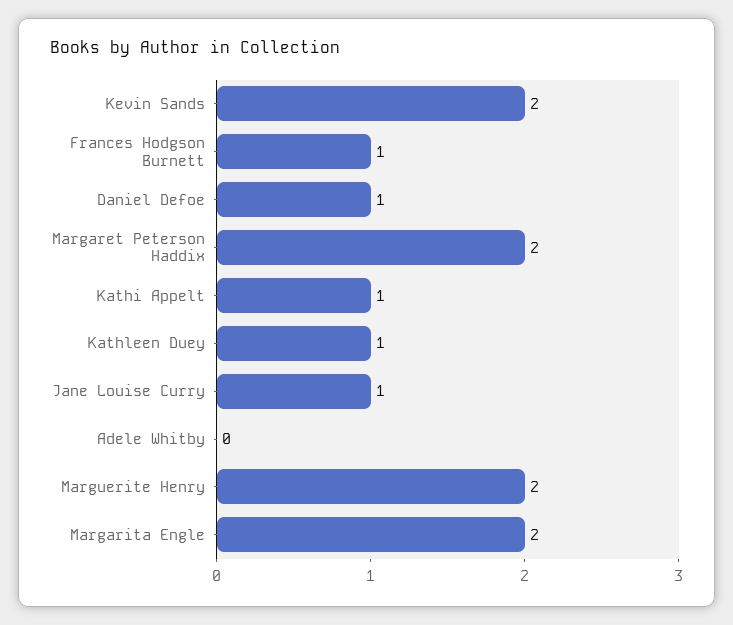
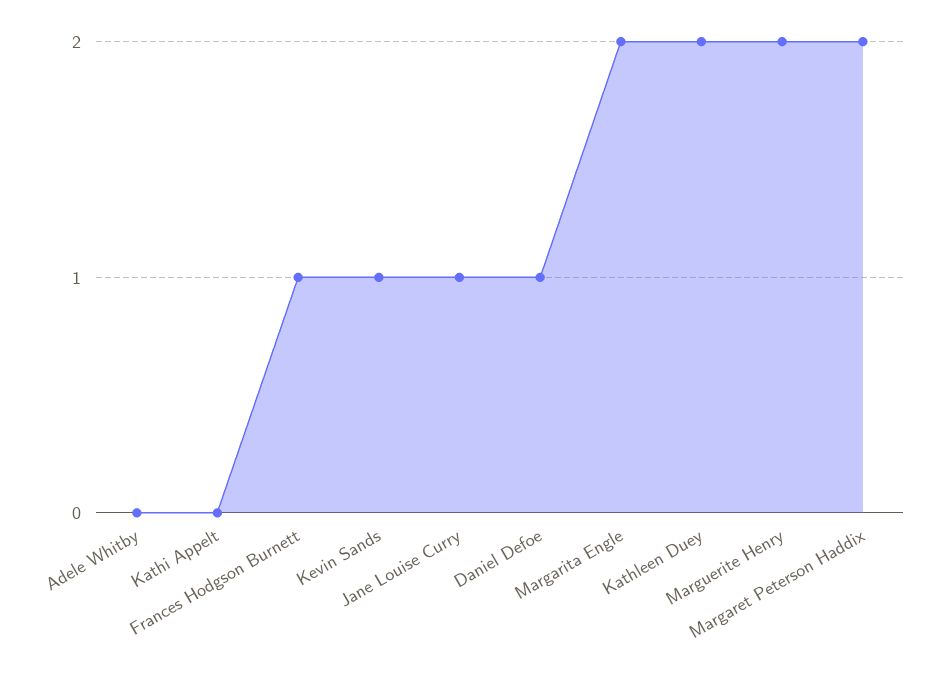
Kevin Sands: 2 -> 1
Kathi Appelt: 1 -> 0
Kathleen Duey: 1 -> 2

